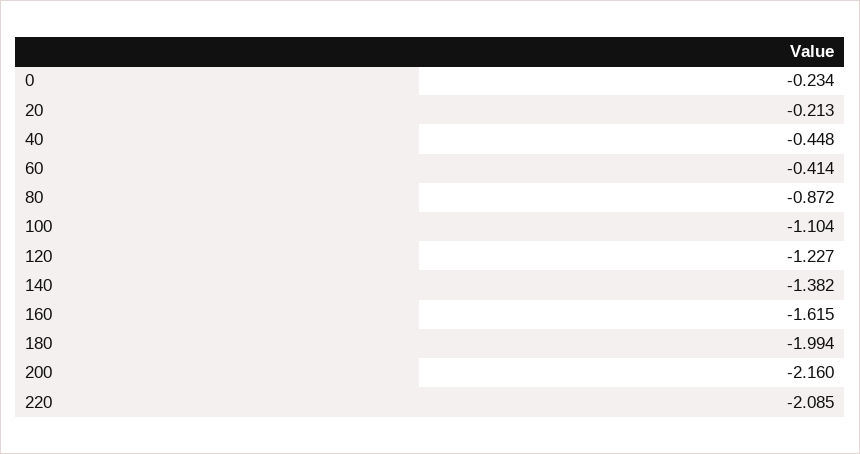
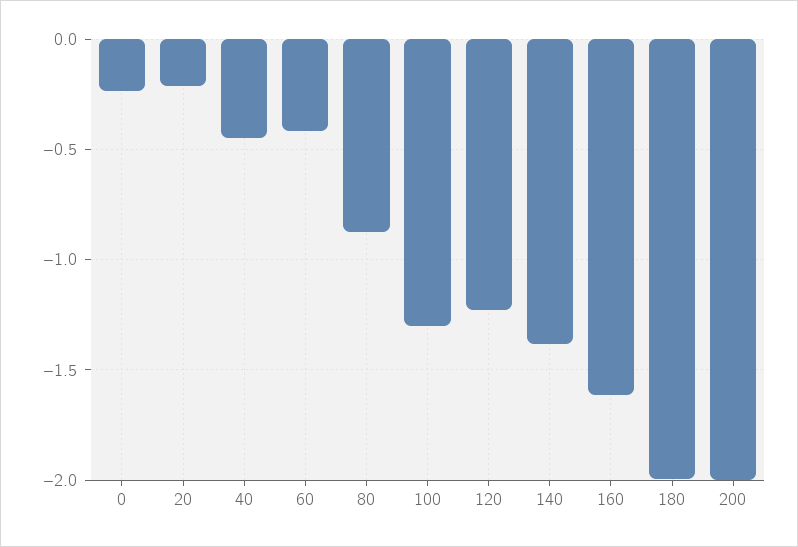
100: -1.104 -> -1.3
200: -2.16 -> -2
220: -2.085 -> none

